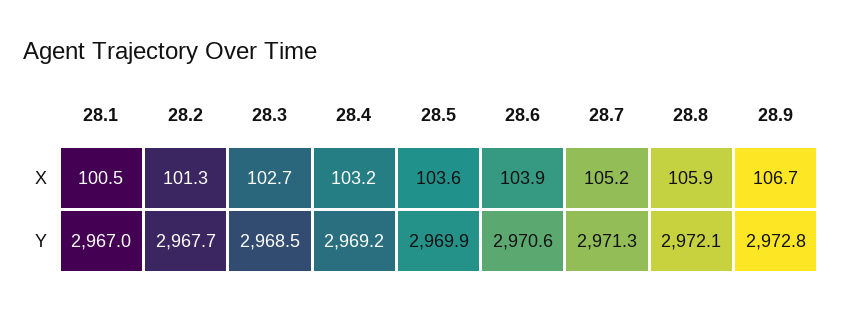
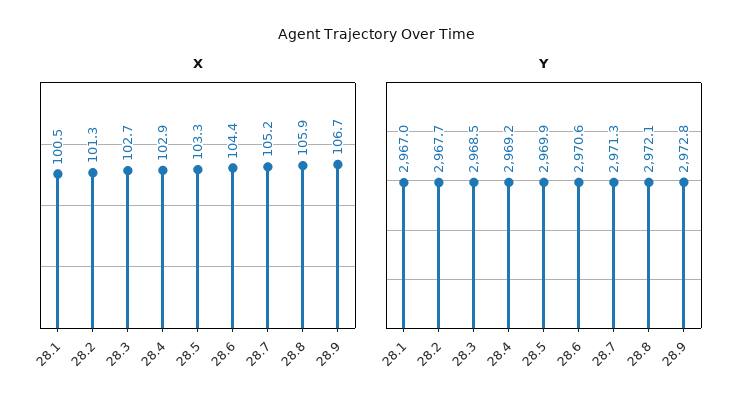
X, 28.4: 103.2 -> 102.9
X, 28.5: 103.6 -> 103.3
X, 28.6: 103.9 -> 104.4

